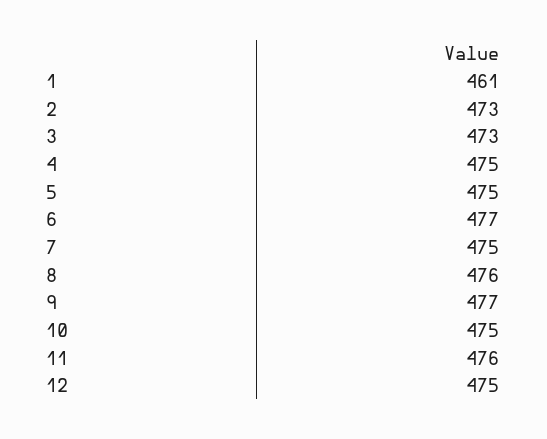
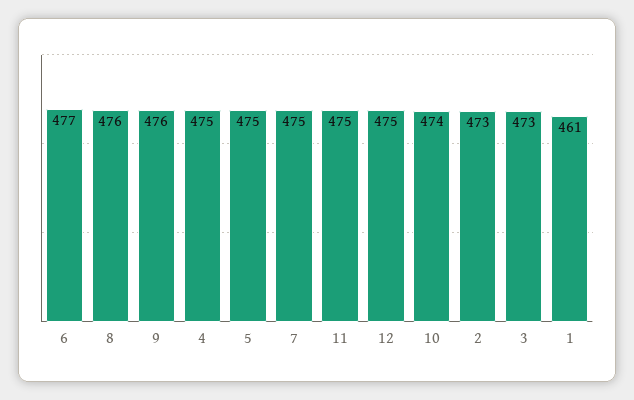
9: 477 -> 476
10: 475 -> 474
11: 476 -> 475

